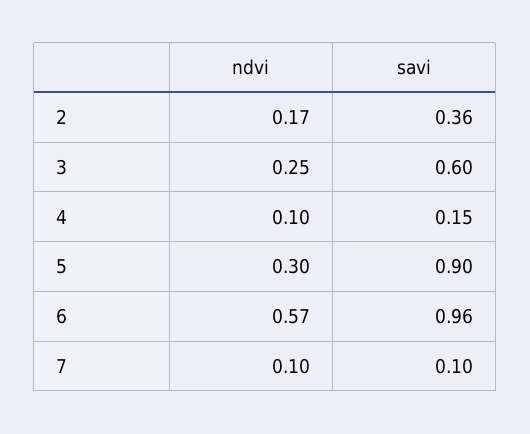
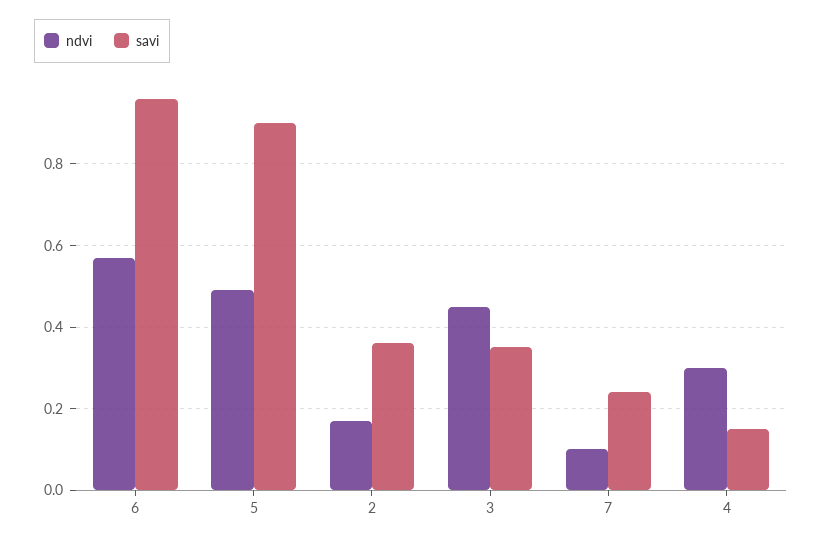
ndvi, 3: 0.25 -> 0.45
savi, 3: 0.6 -> 0.35
ndvi, 4: 0.1 -> 0.3
ndvi, 5: 0.3 -> 0.5
savi, 7: 0.1 -> 0.25

